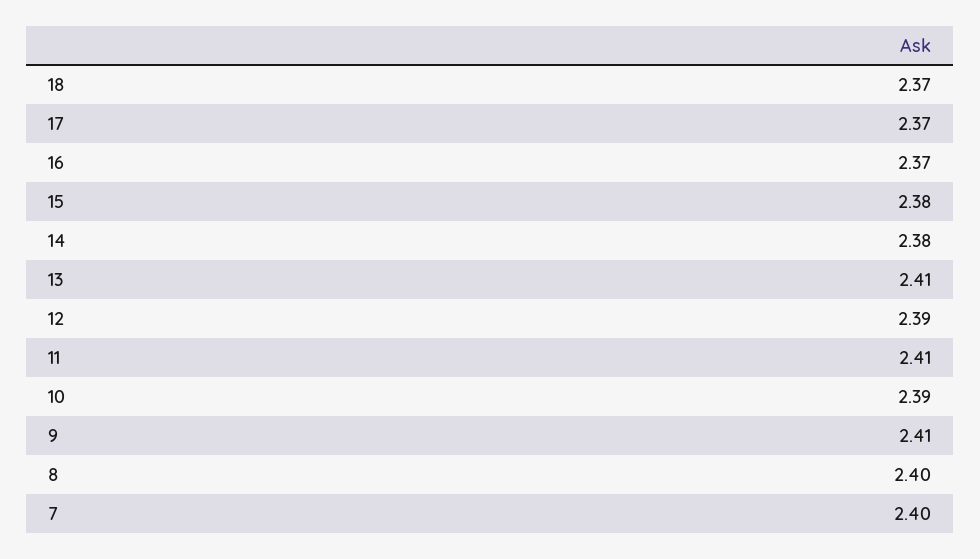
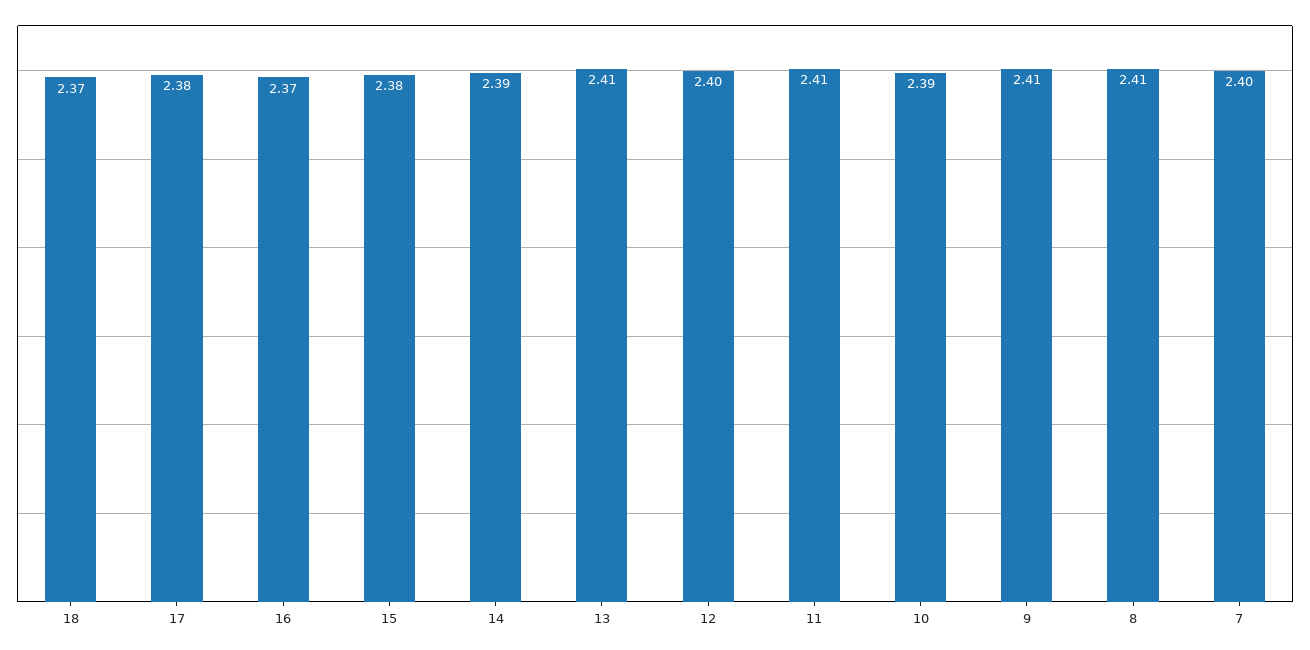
17: 2.37 -> 2.38
14: 2.38 -> 2.39
12: 2.39 -> 2.4
8: 2.4 -> 2.41

